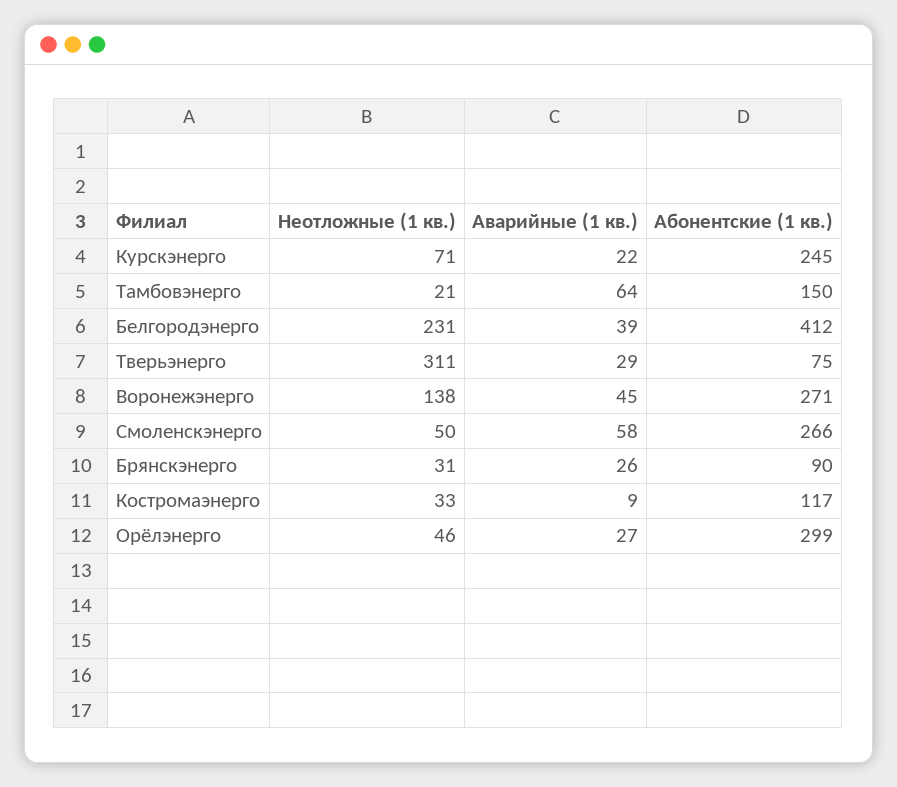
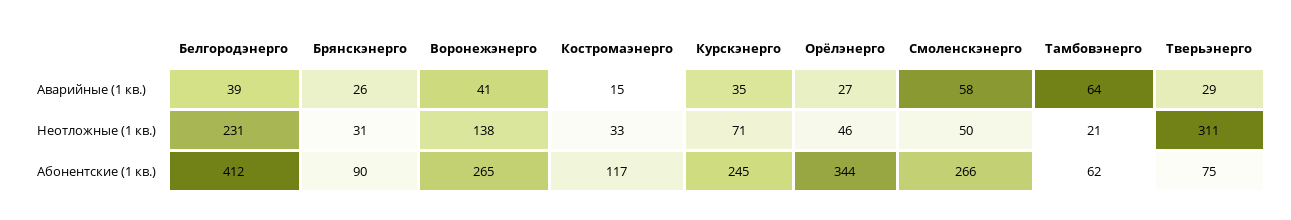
Аварийные (1 кв.), Курскэнерго: 22 -> 35
Абонентские (1 кв.), Тамбовэнерго: 150 -> 62
Аварийные (1 кв.), Воронежэнерго: 45 -> 41
Абонентские (1 кв.), Воронежэнерго: 271 -> 265
Аварийные (1 кв.), Костромаэнерго: 9 -> 15
Абонентские (1 кв.), Орёлэнерго: 299 -> 344

